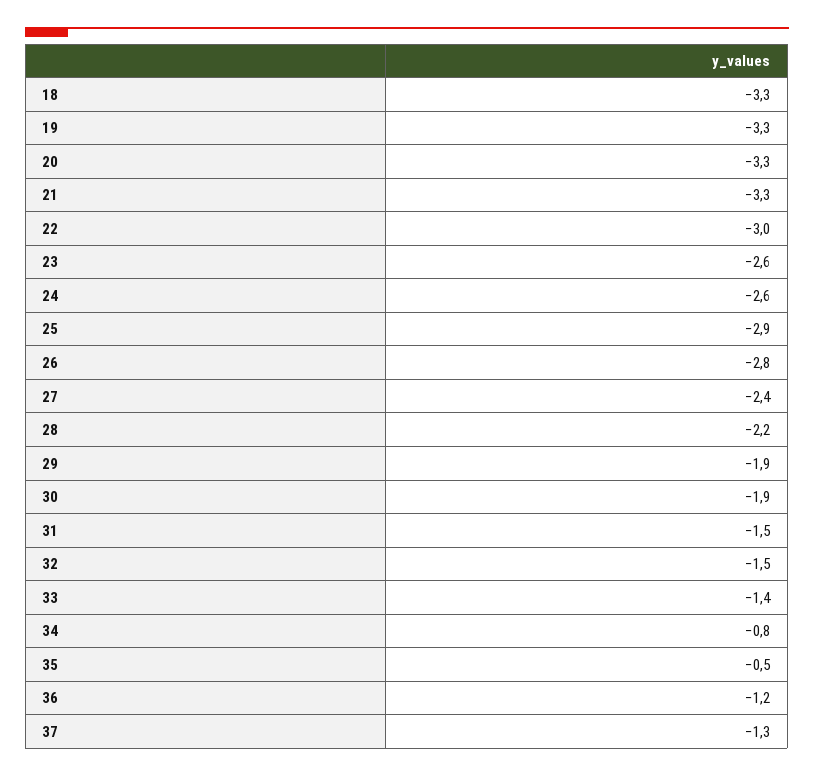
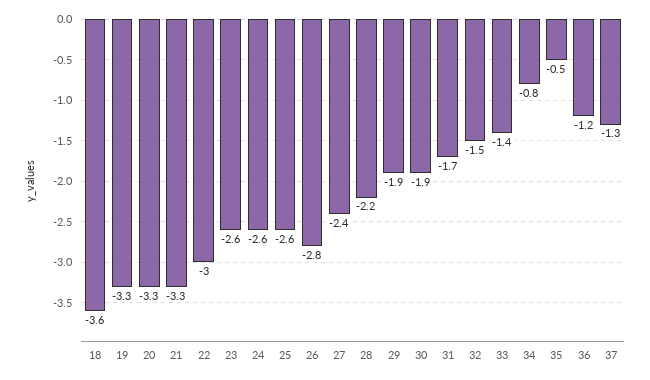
18: -3.3 -> -3.6
25: -2.9 -> -2.6
31: -1.5 -> -1.7

